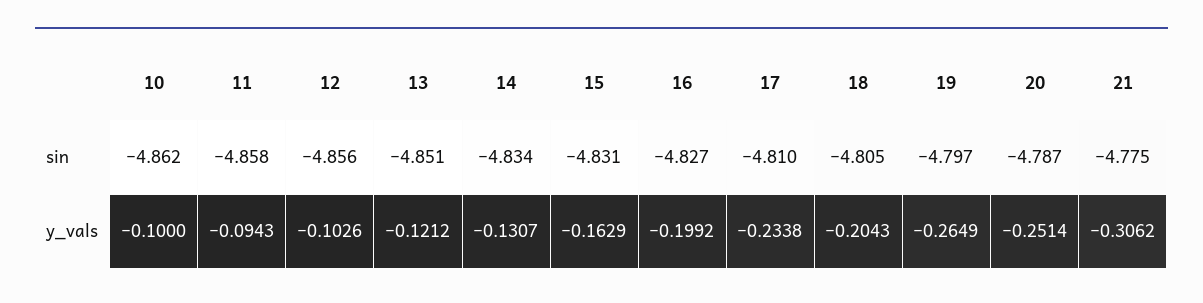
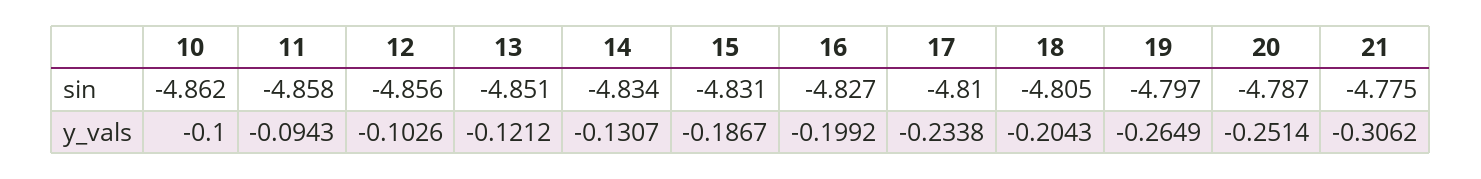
15, y_vals: -0.1629 -> -0.1867

